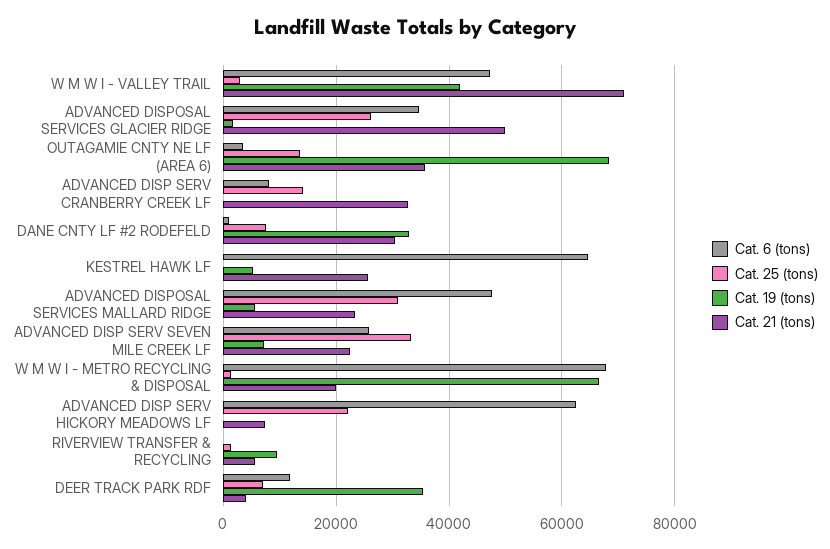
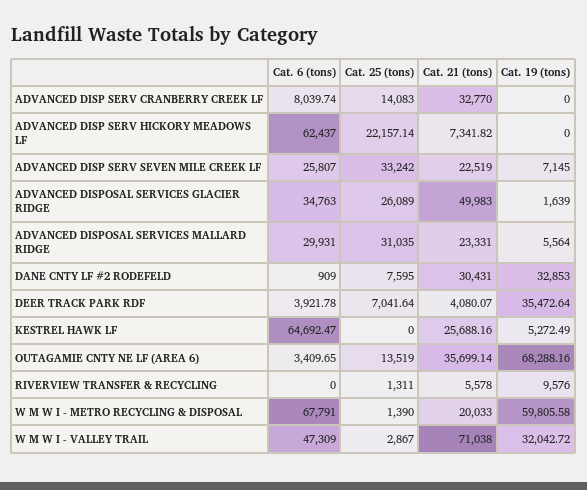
Cat. 19 (tons), W M W I - VALLEY TRAIL: 42000 -> 32042.72
Cat. 6 (tons), ADVANCED DISPOSAL SERVICES MALLARD RIDGE: 48000 -> 29931
Cat. 19 (tons), W M W I - METRO RECYCLING & DISPOSAL: 66000 -> 59805.58
Cat. 6 (tons), DEER TRACK PARK RDF: 12000 -> 3921.78

